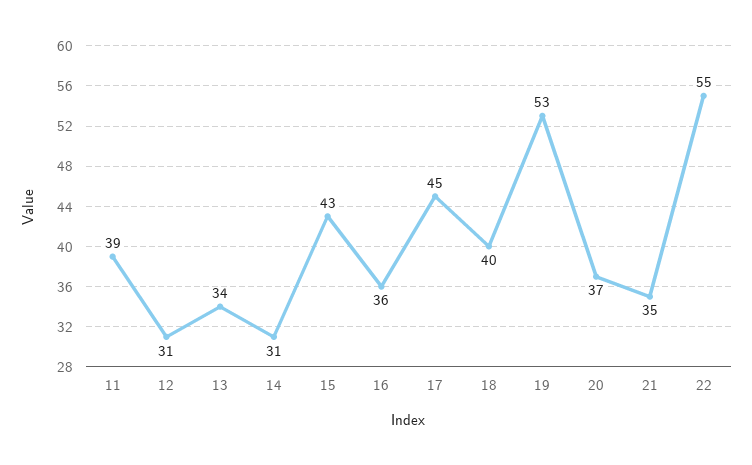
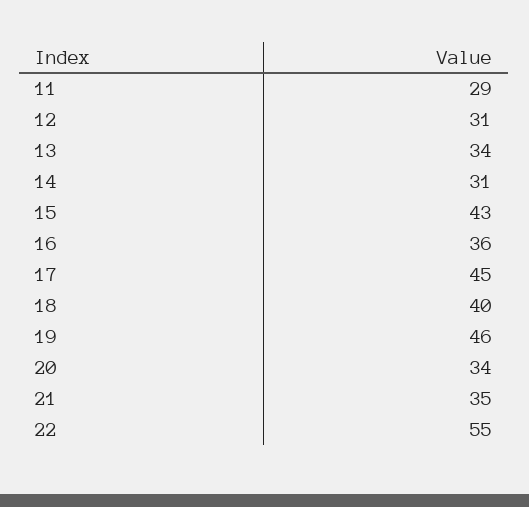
11: 39 -> 29
19: 53 -> 46
20: 37 -> 34

